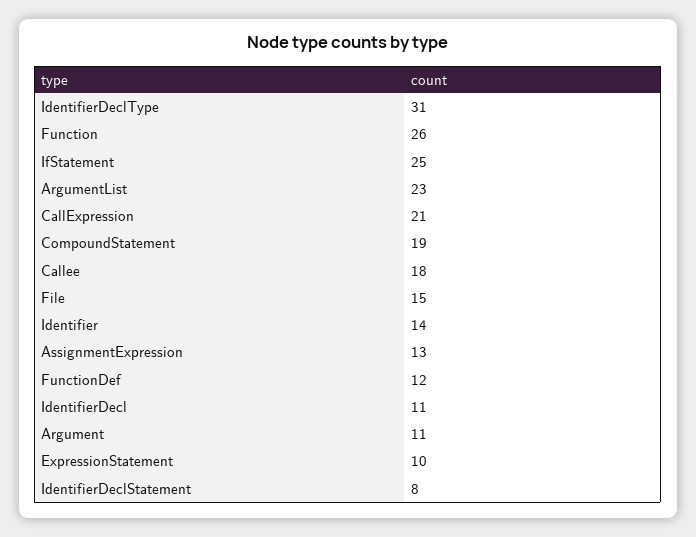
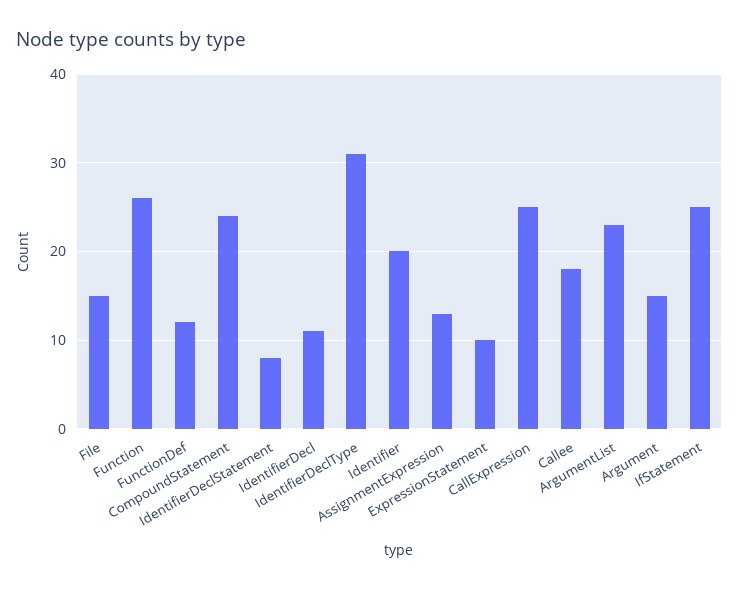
CallExpression: 21 -> 25
CompoundStatement: 19 -> 24
Identifier: 14 -> 20
Argument: 11 -> 15

